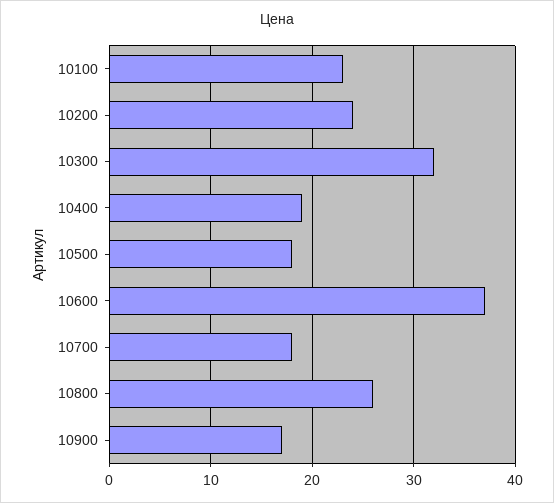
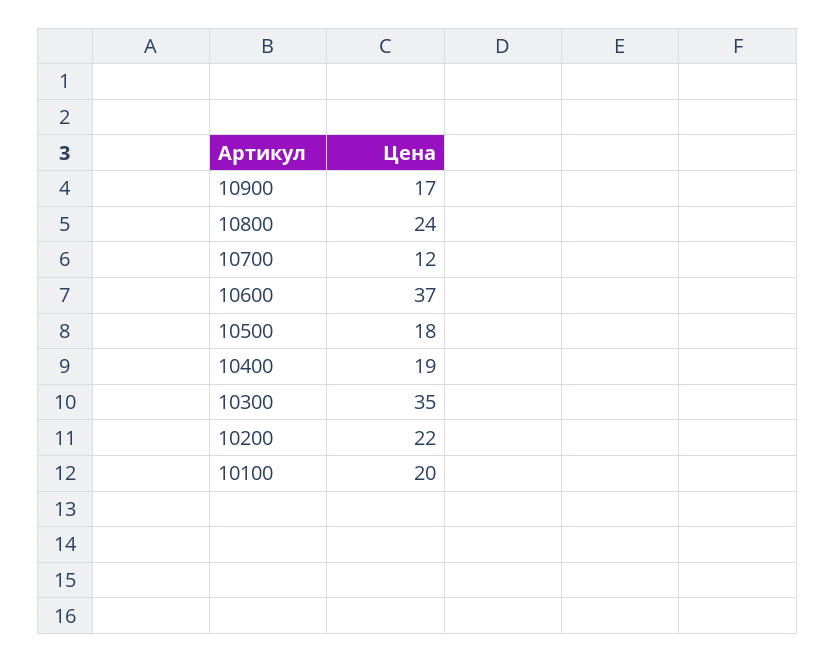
10100: 23 -> 20
10200: 24 -> 22
10300: 32 -> 35
10700: 18 -> 12
10800: 26 -> 24

